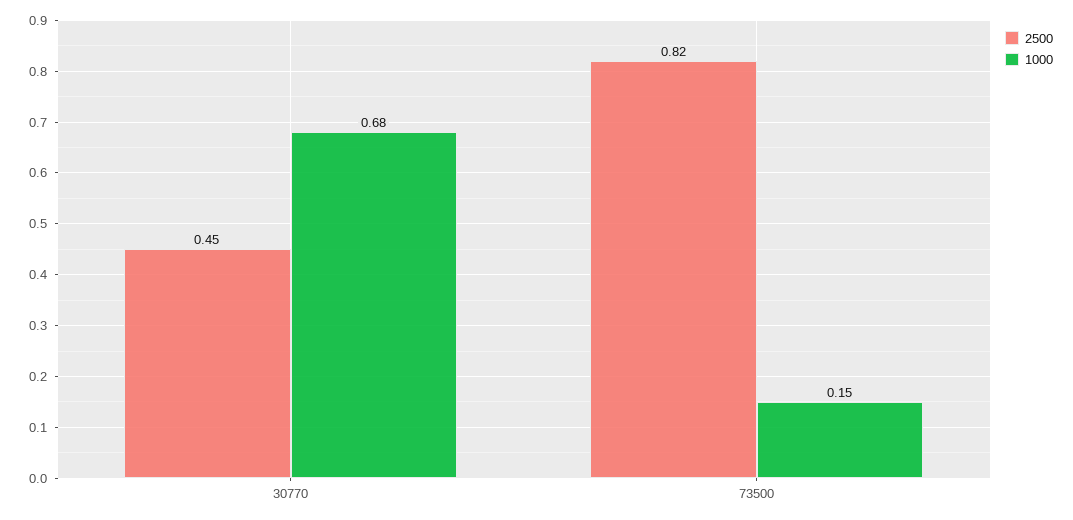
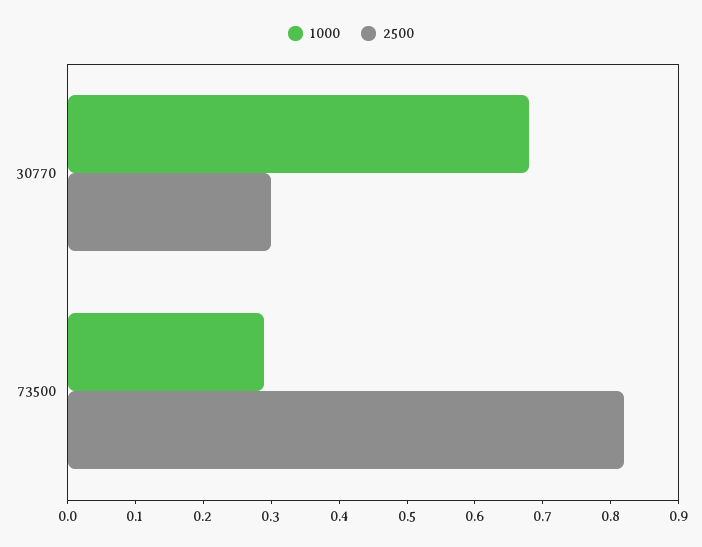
2500, 30770: 0.45 -> 0.3
1000, 73500: 0.15 -> 0.3

